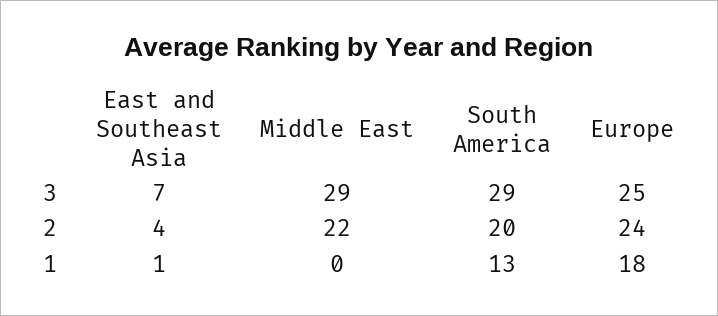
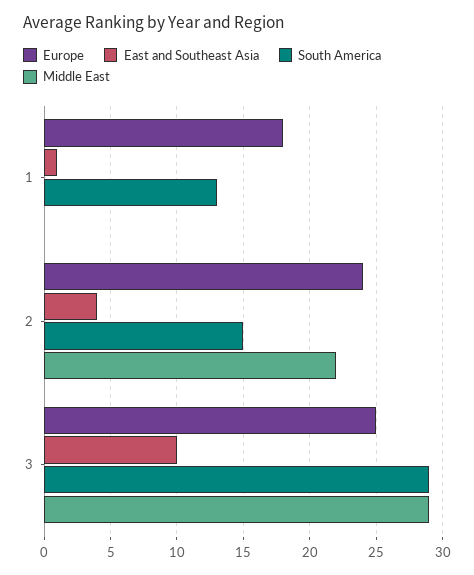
East and Southeast Asia, 3: 7 -> 10
South America, 2: 20 -> 15

